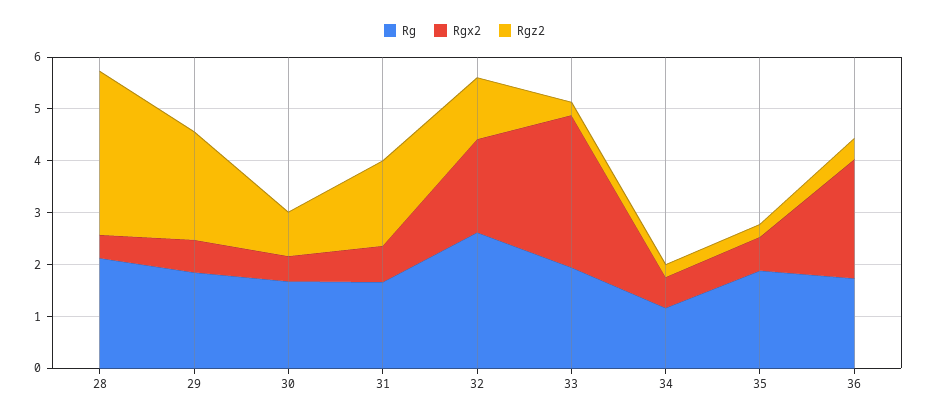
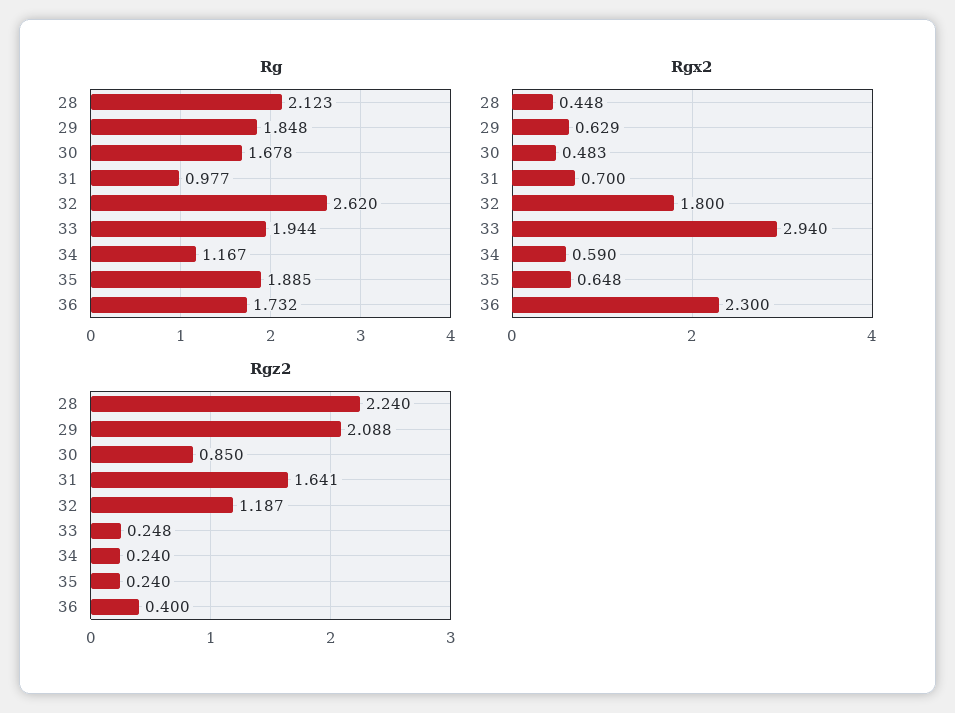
Rgz2, 28: 3.2 -> 2.24
Rg, 31: 1.6 -> 0.977

